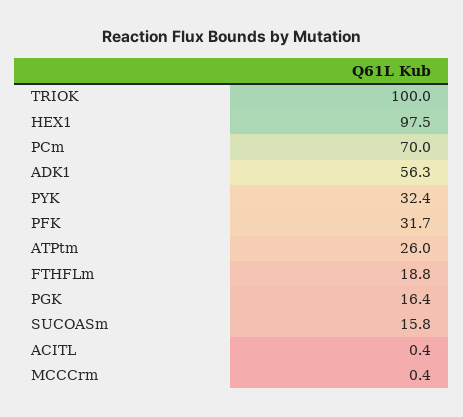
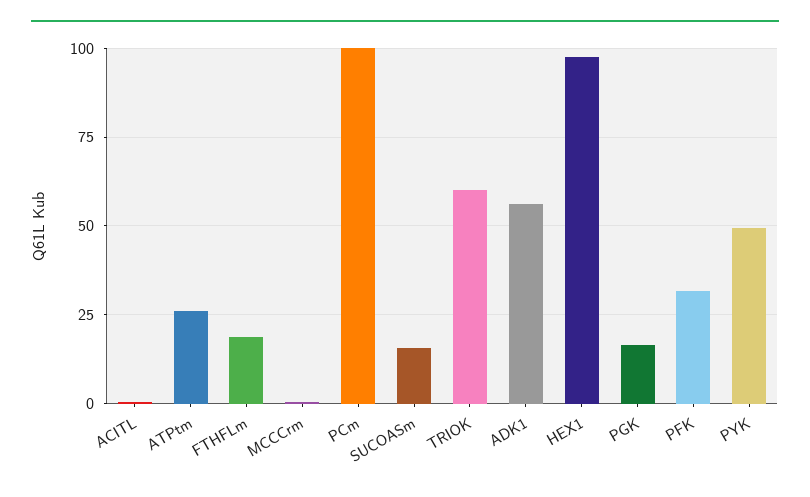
TRIOK: 100 -> 60
PCm: 70 -> 100
PYK: 32.4 -> 50

